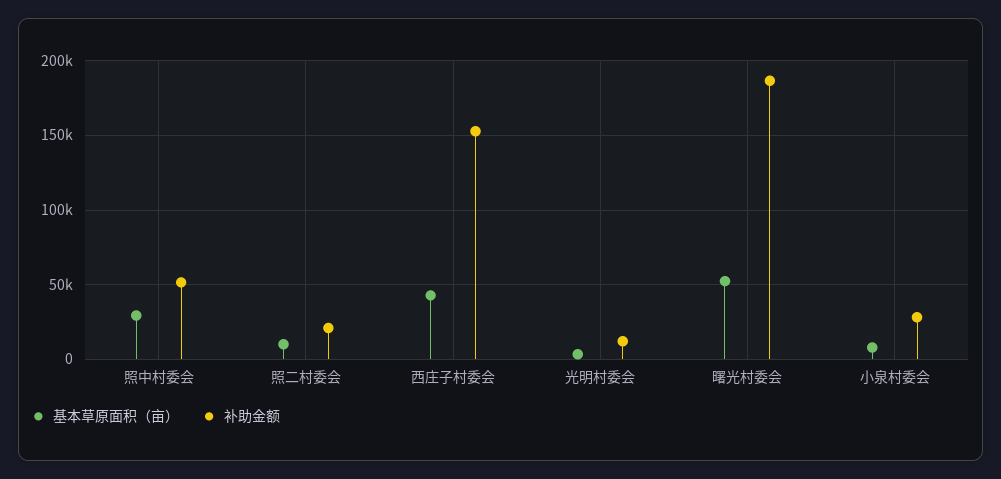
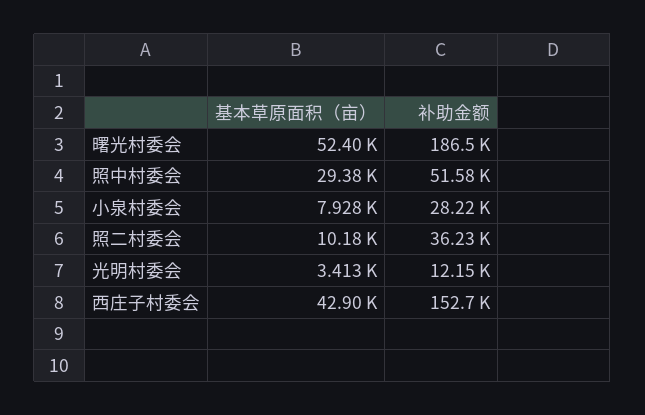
补助金额, 照二村委会: 20000 -> 36230

